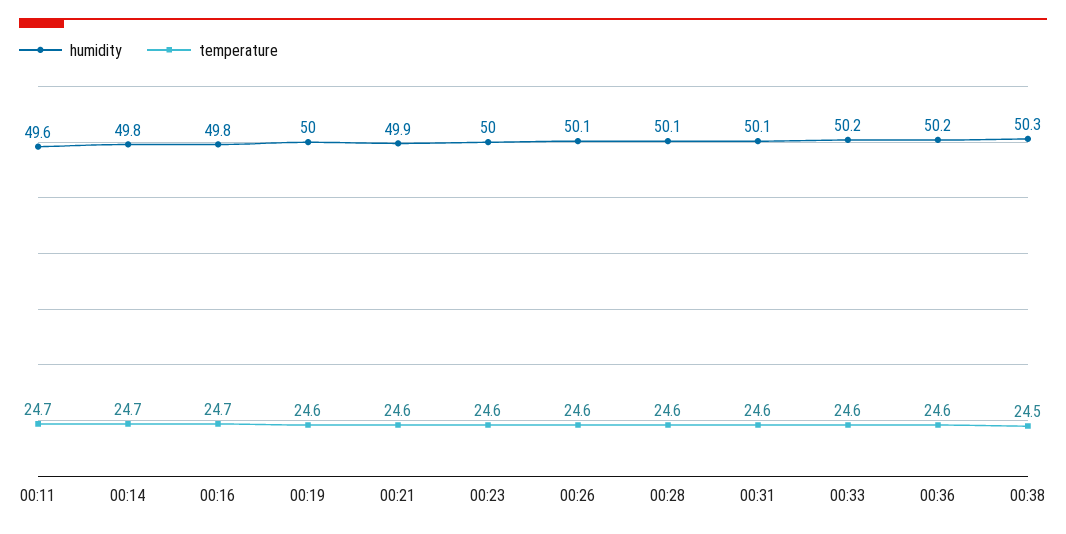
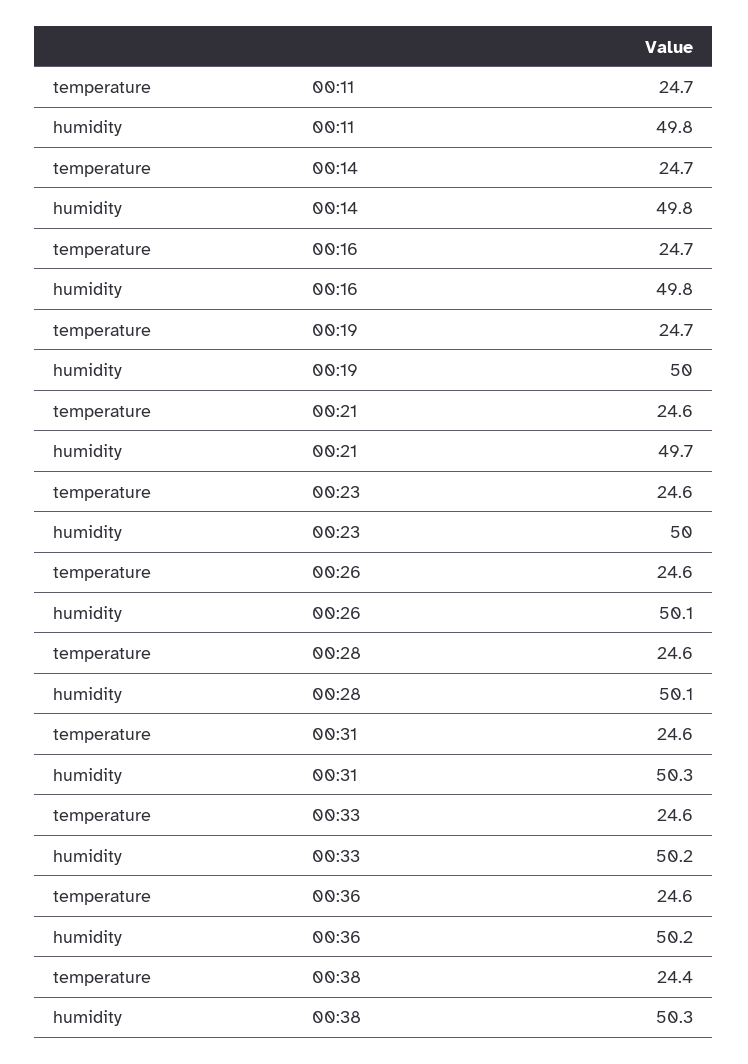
humidity, 00:11: 49.6 -> 49.8
temperature, 00:19: 24.6 -> 24.7
humidity, 00:21: 49.9 -> 49.7
humidity, 00:31: 50.1 -> 50.3
temperature, 00:38: 24.5 -> 24.4

